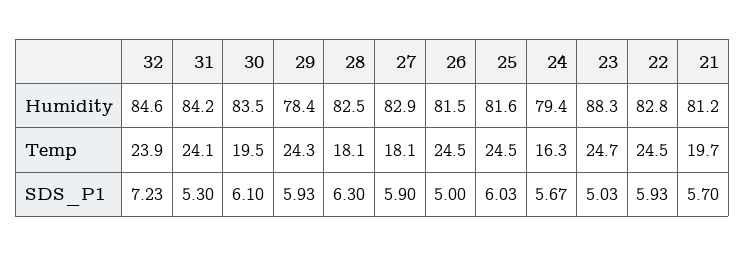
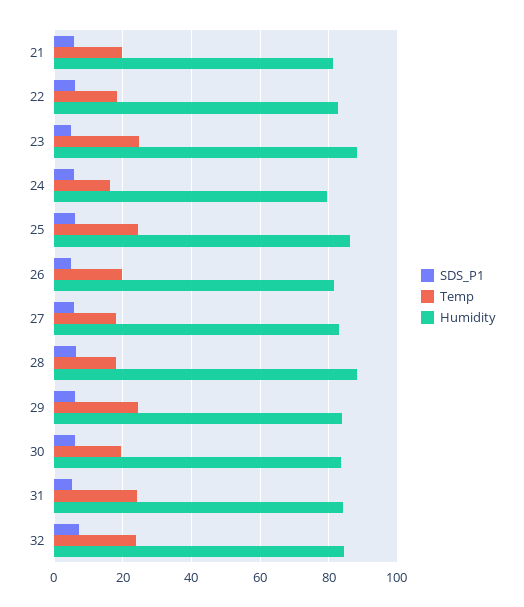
Humidity, 29: 78.4 -> 84
Humidity, 28: 82.5 -> 88
Humidity, 25: 81.6 -> 86
Temp, 26: 24.5 -> 20
Temp, 22: 24.5 -> 18

